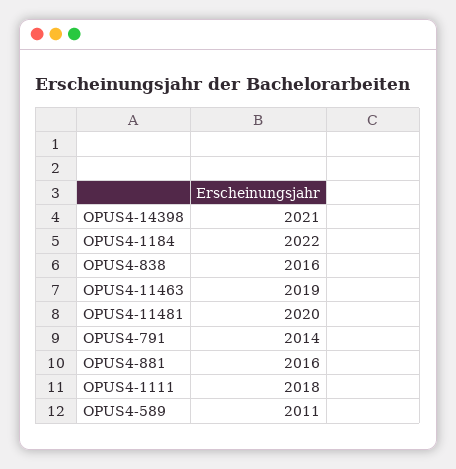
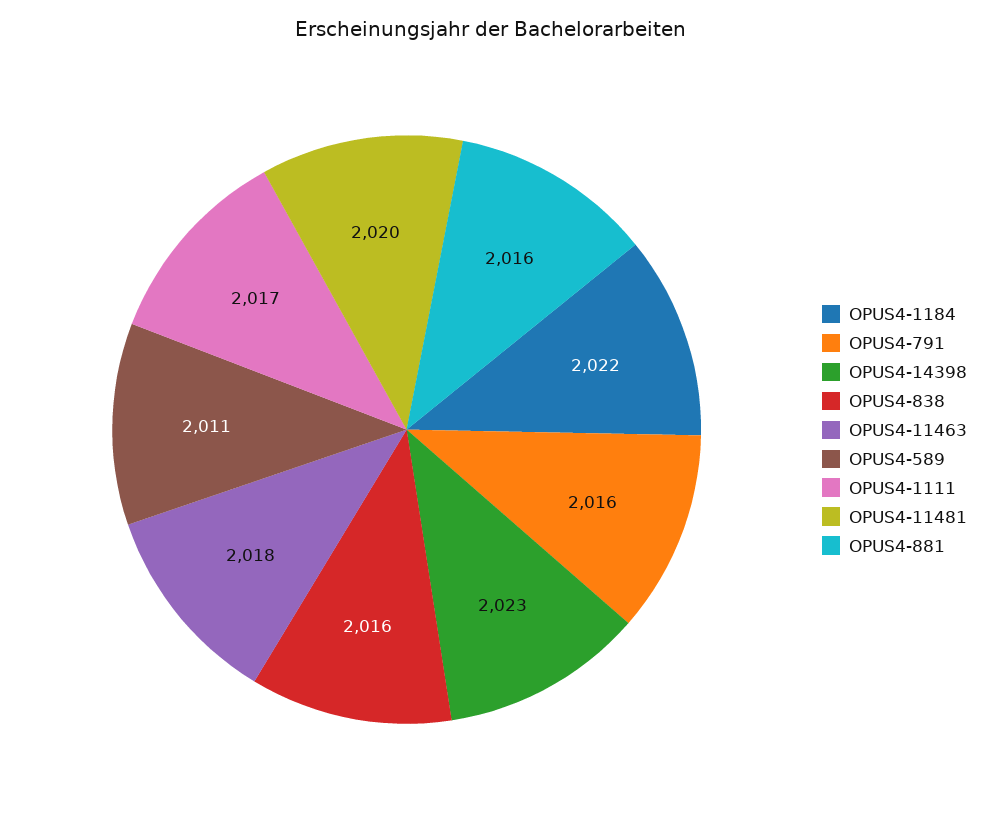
OPUS4-14398: 2021 -> 2023
OPUS4-11463: 2019 -> 2018
OPUS4-791: 2014 -> 2016
OPUS4-1111: 2018 -> 2017

